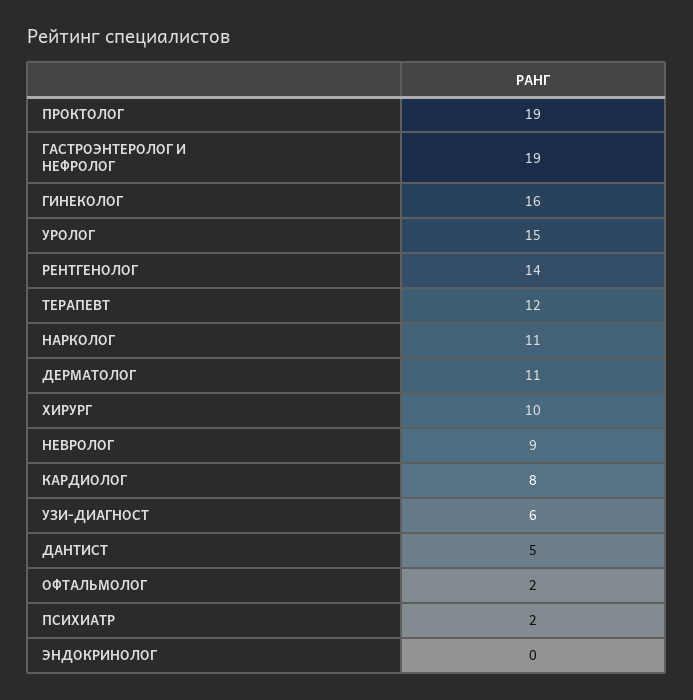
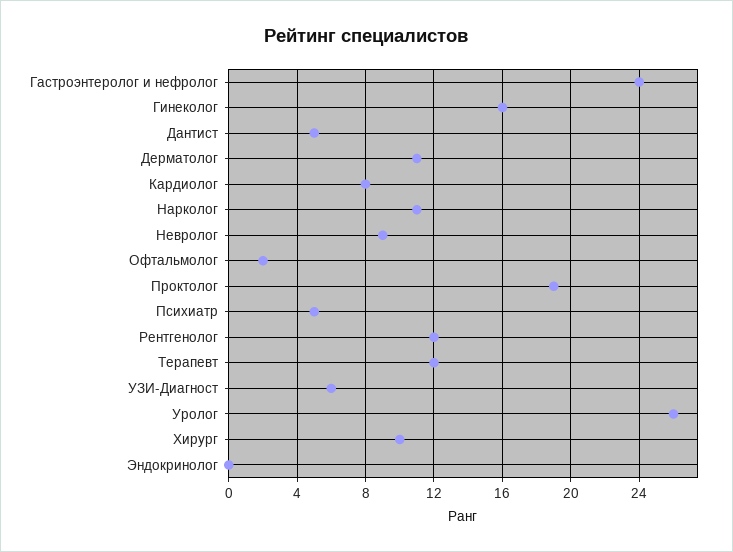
ГАСТРОЭНТЕРОЛОГ И НЕФРОЛОГ: 19 -> 24
УРОЛОГ: 15 -> 26
РЕНТГЕНОЛОГ: 14 -> 12
ПСИХИАТР: 2 -> 5

